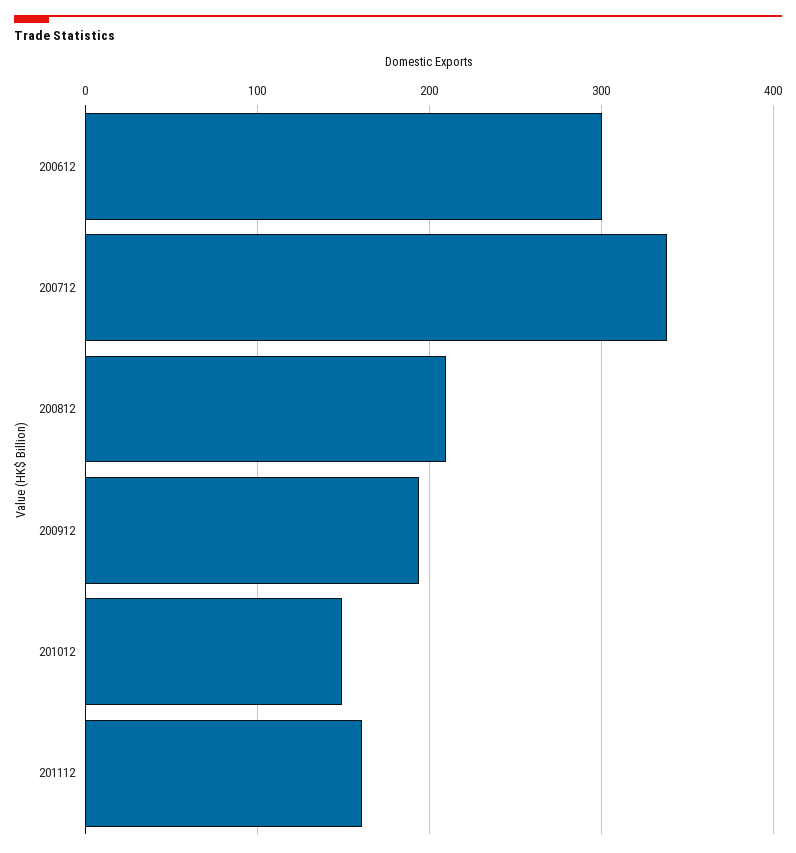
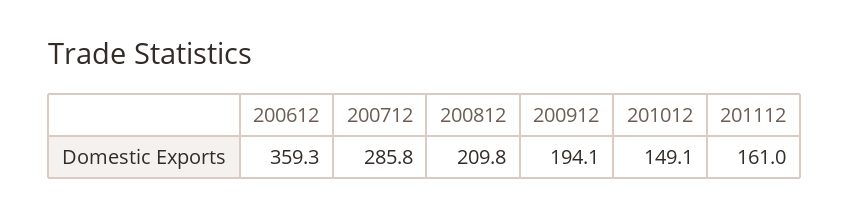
200612: 300 -> 359.3
200712: 340 -> 285.8

